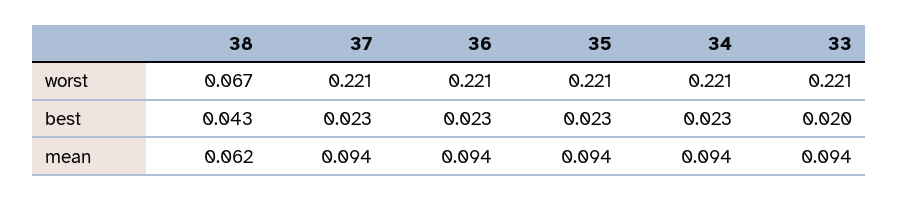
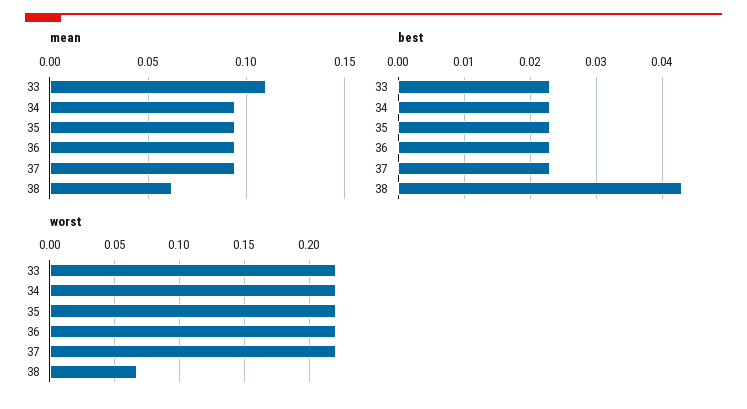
best, 33: 0.02 -> 0.023
mean, 33: 0.094 -> 0.11

